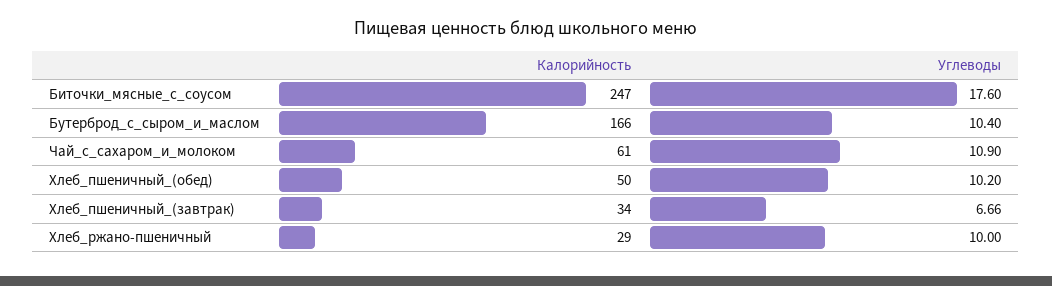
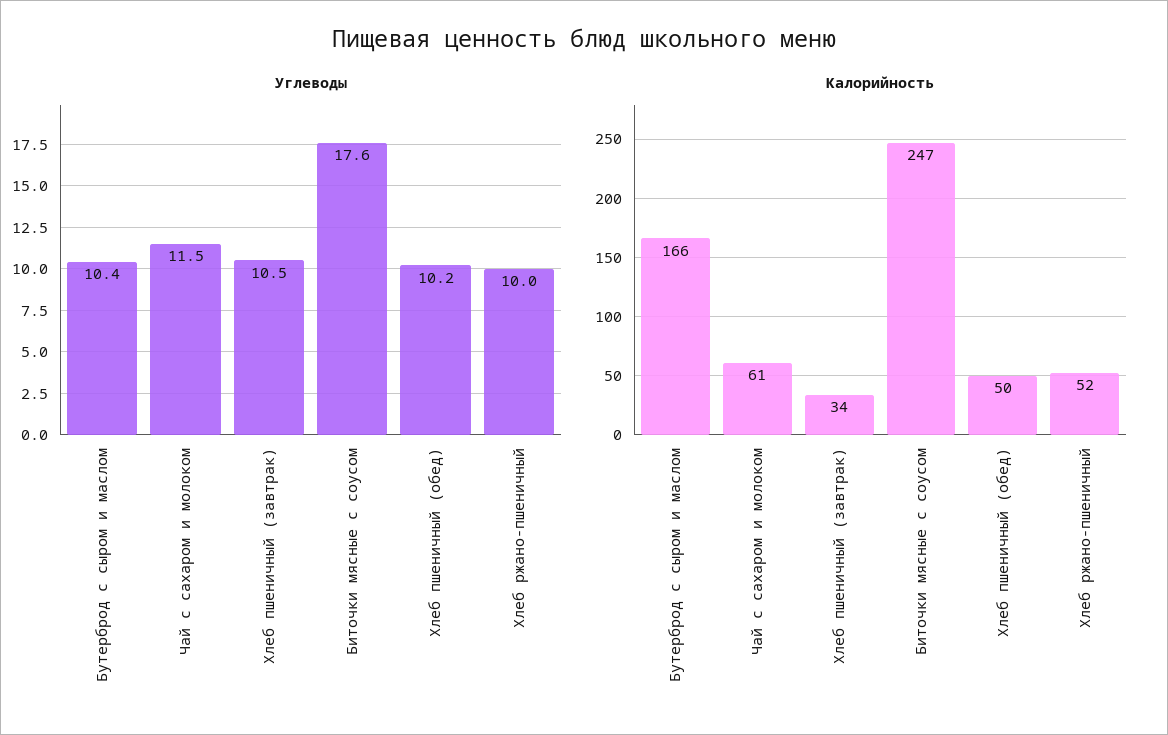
Углеводы, Чай_с_сахаром_и_молоком: 10.9 -> 11.5
Углеводы, Хлеб_пшеничный_(завтрак): 6.66 -> 10.5
Калорийность, Хлеб_ржано-пшеничный: 29 -> 52

